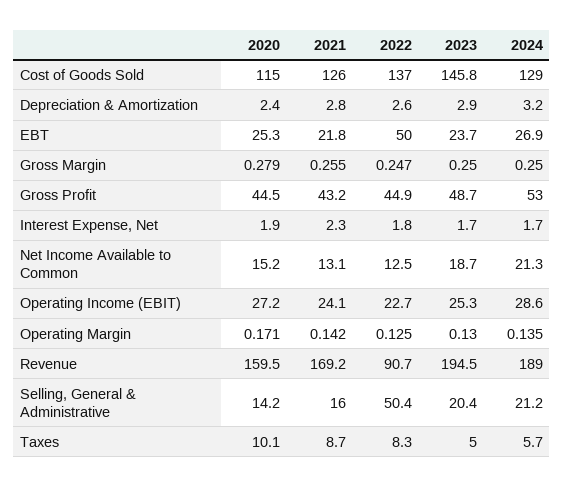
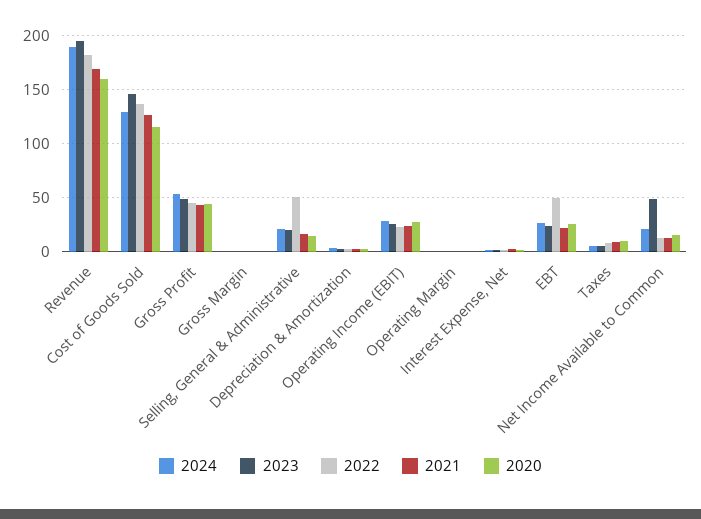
2023, Net Income Available to Common: 18.7 -> 50
2022, Revenue: 90.7 -> 180

